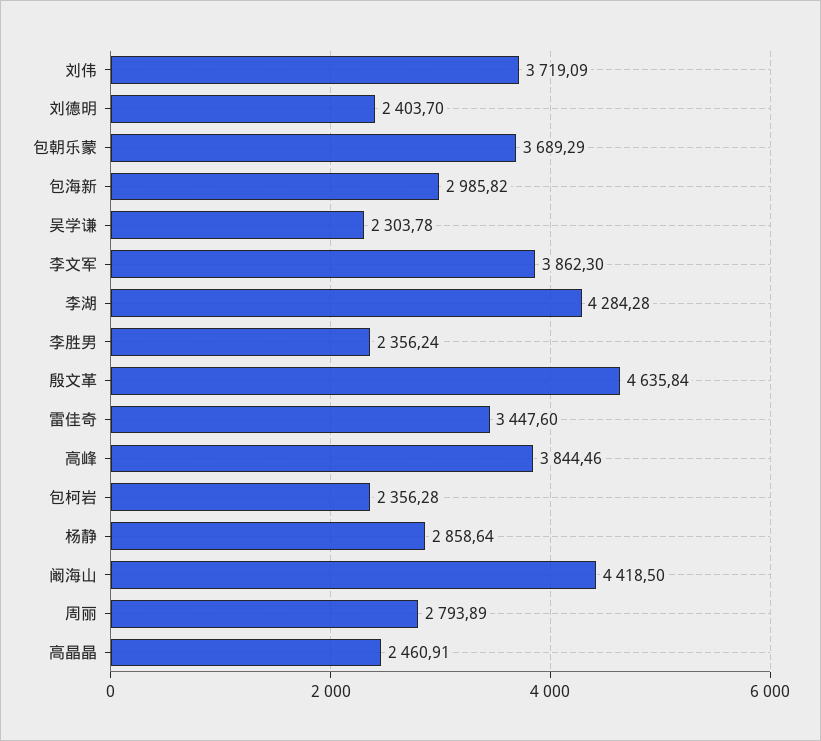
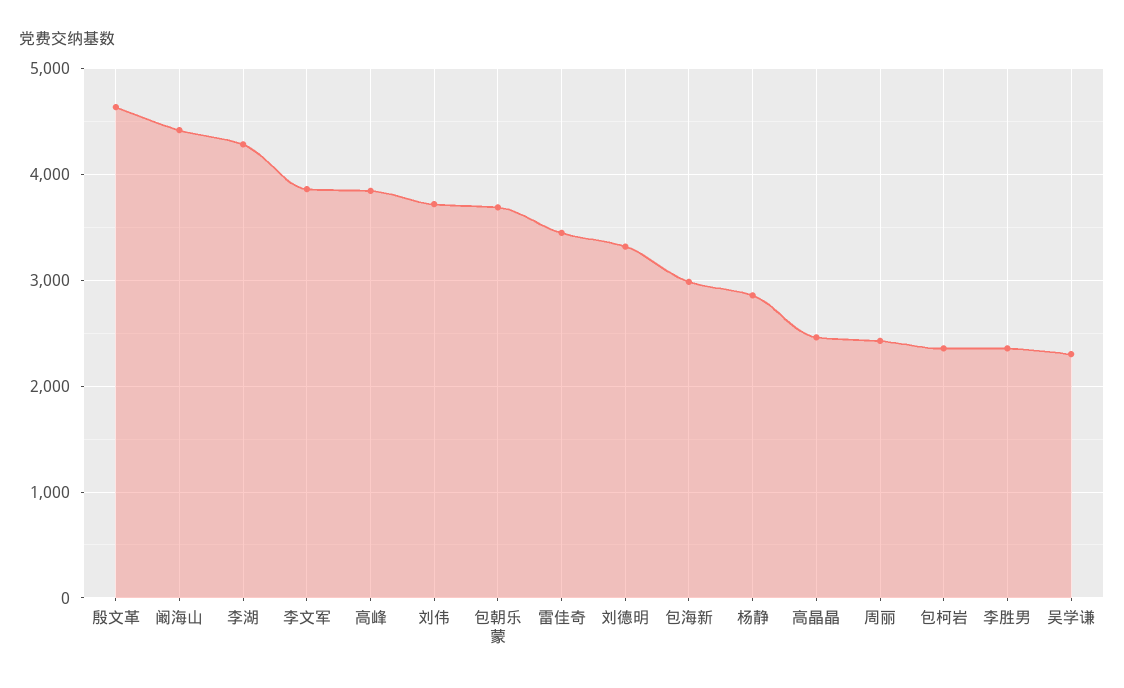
刘德明: 2403.7 -> 3300
周丽: 2793.89 -> 2400

